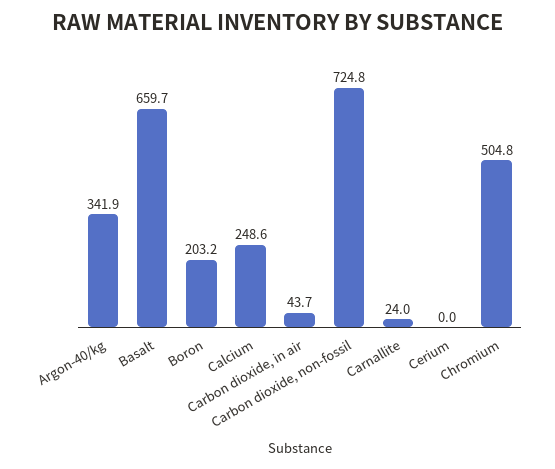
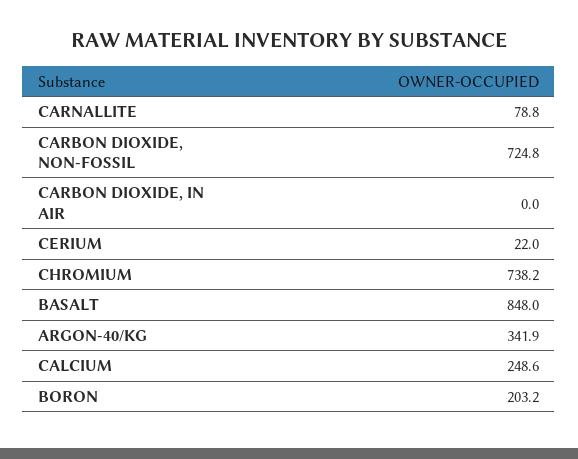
Basalt: 659.7 -> 848
Carbon dioxide, in air: 43.7 -> 0
Carnallite: 24 -> 78.8
Cerium: 0 -> 22
Chromium: 504.8 -> 738.2

